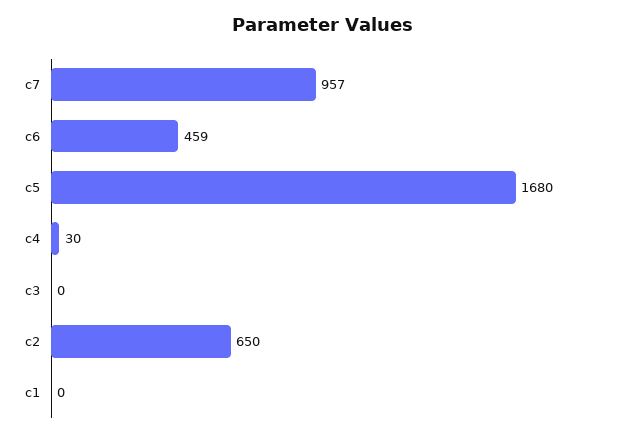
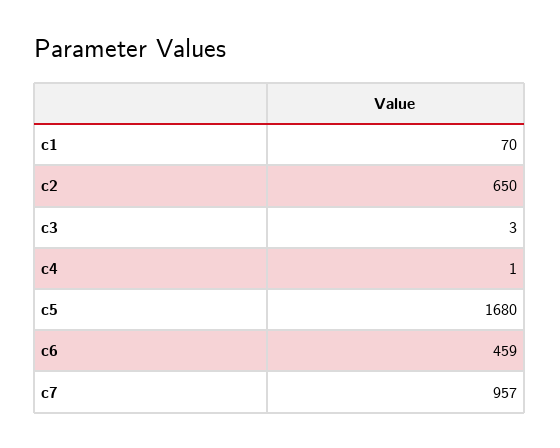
c4: 30 -> 1
c3: 0 -> 3
c1: 0 -> 70

